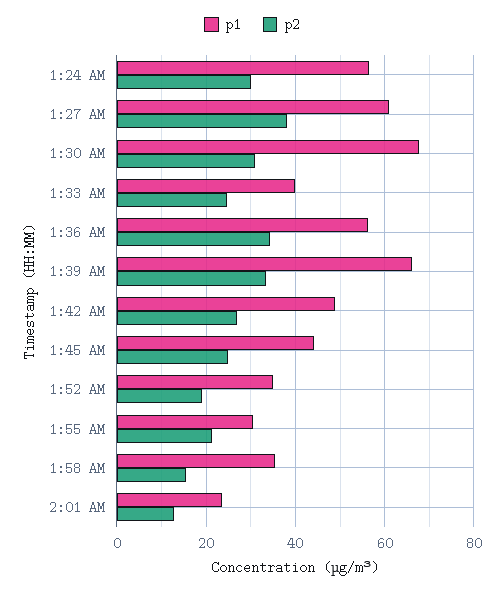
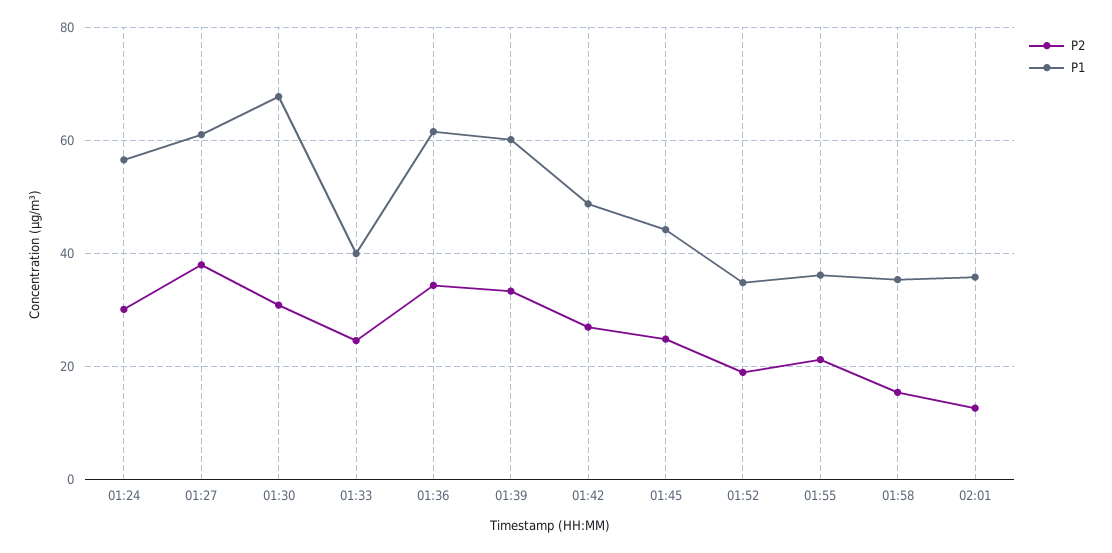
p1, 1:36 AM: 56 -> 62
p1, 1:39 AM: 66 -> 60
p1, 1:55 AM: 30 -> 36
p1, 2:01 AM: 24 -> 36

